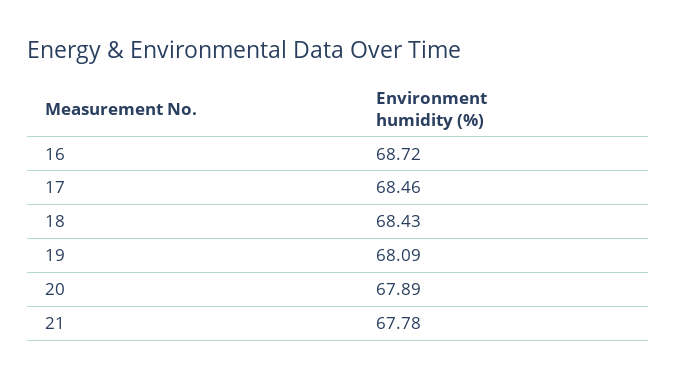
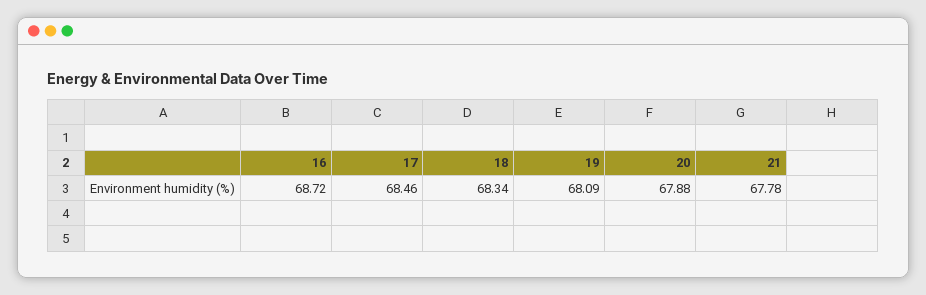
18: 68.43 -> 68.34
20: 67.89 -> 67.88

